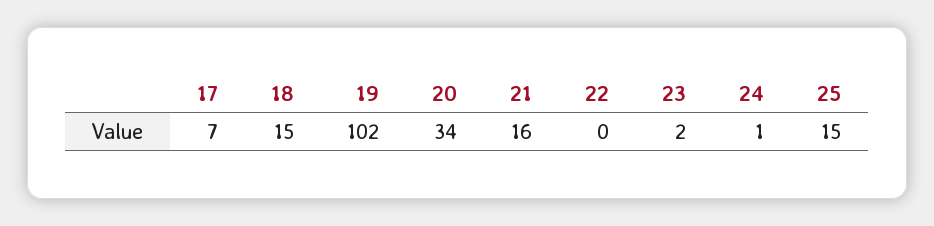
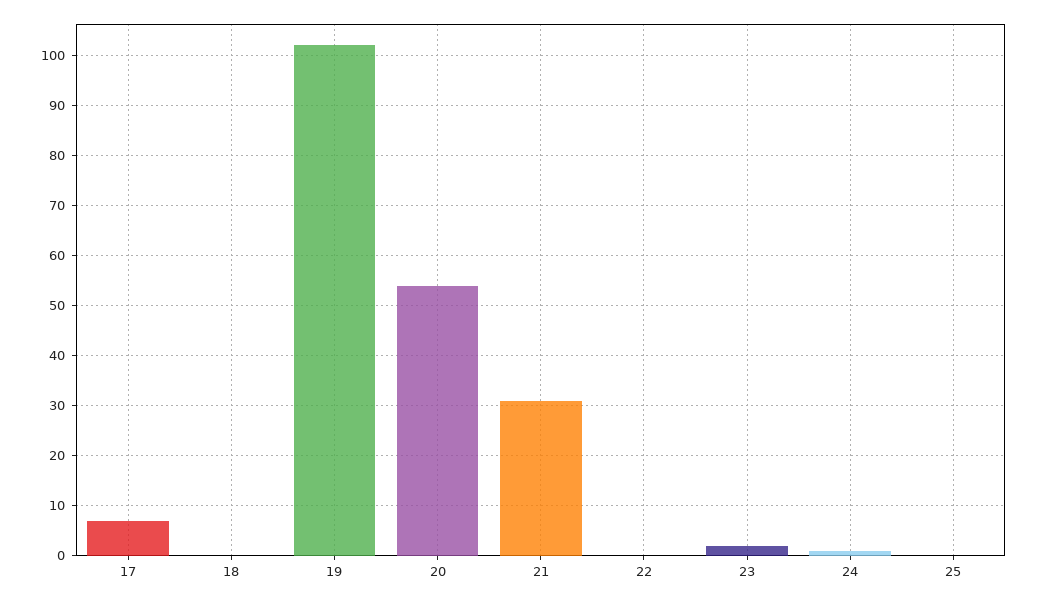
18: 15 -> 0
20: 34 -> 55
21: 16 -> 30
25: 15 -> 0

